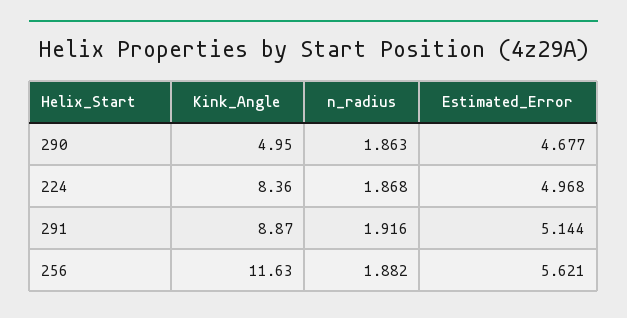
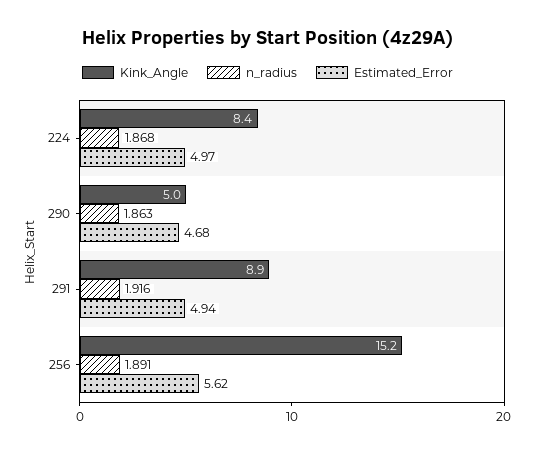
Estimated_Error, 291: 5.144 -> 4.94
Kink_Angle, 256: 11.63 -> 15.2
n_radius, 256: 1.882 -> 1.891

